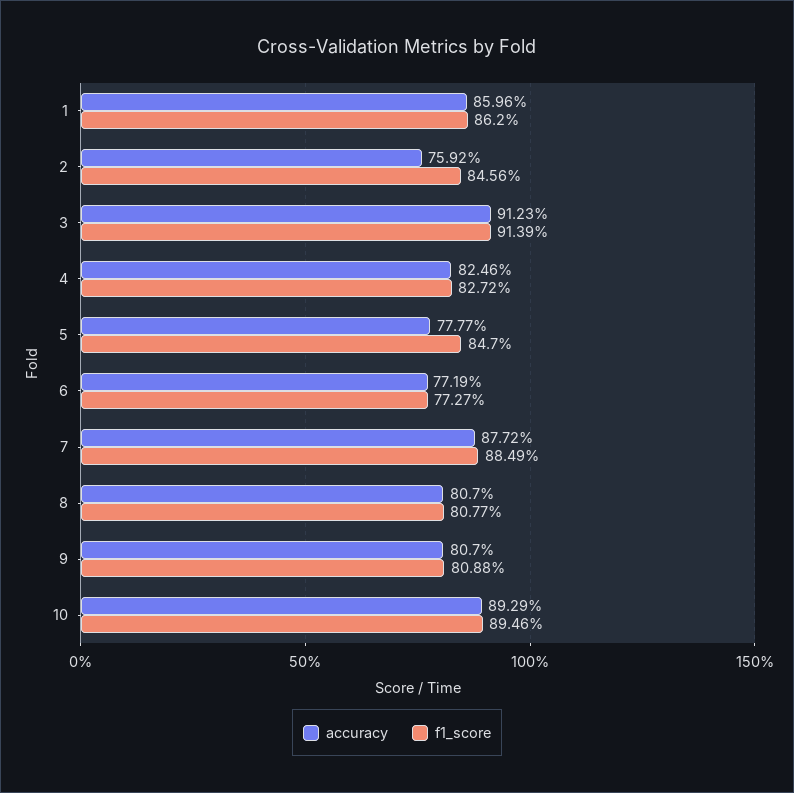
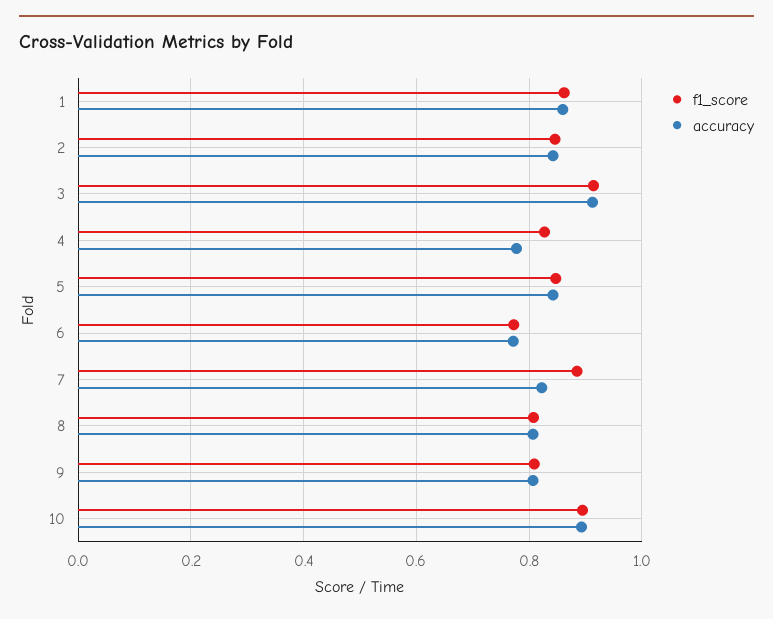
accuracy, 2: 0.7592 -> 0.84
accuracy, 4: 0.8246 -> 0.78
accuracy, 5: 0.7777 -> 0.84
accuracy, 7: 0.8772 -> 0.82

